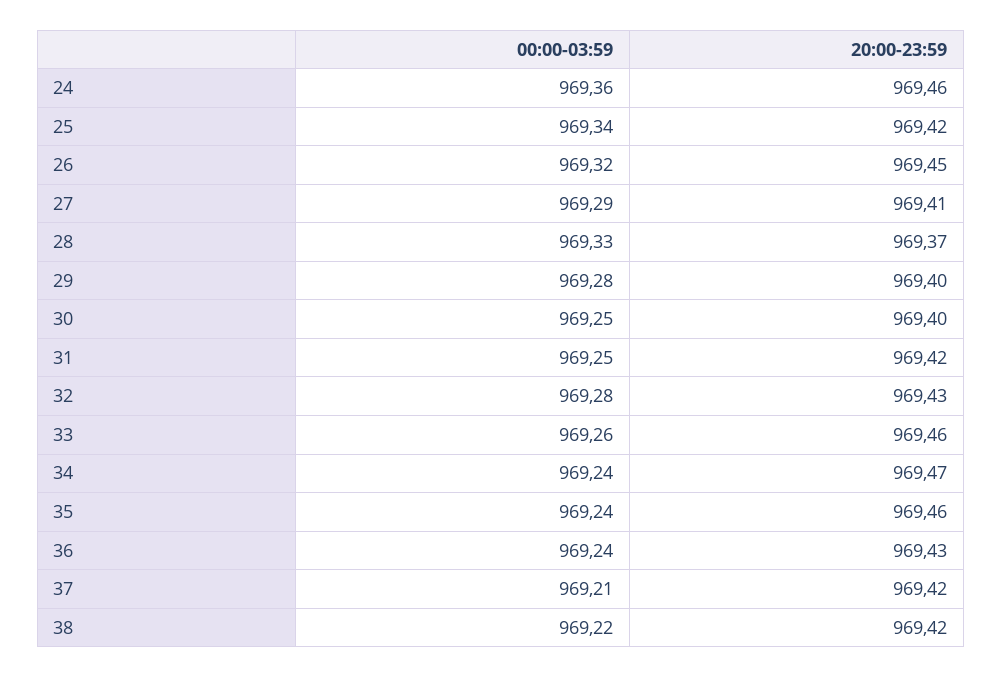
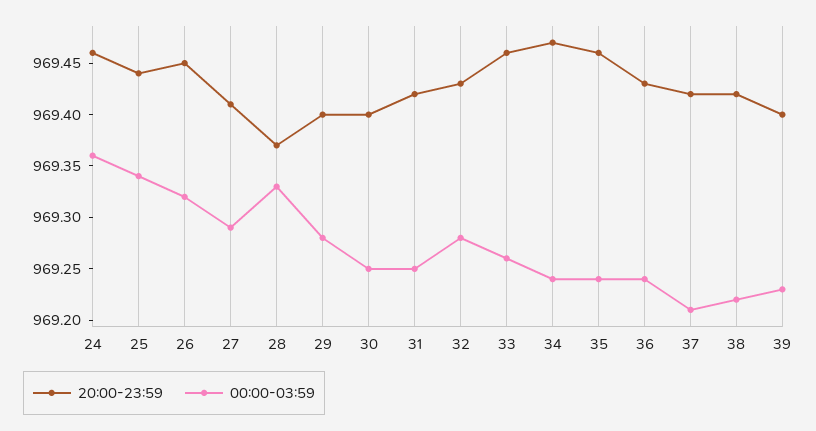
20:00-23:59, 25: 969.42 -> 969.44
20:00-23:59, 39: none -> 969.4
00:00-03:59, 39: none -> 969.23

